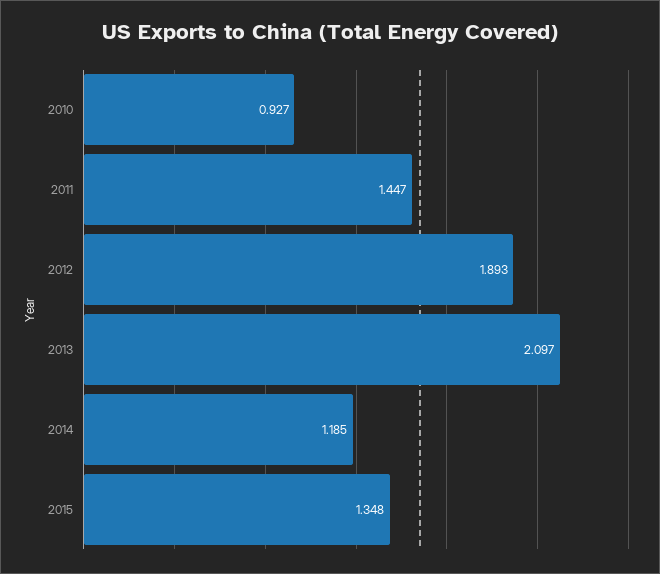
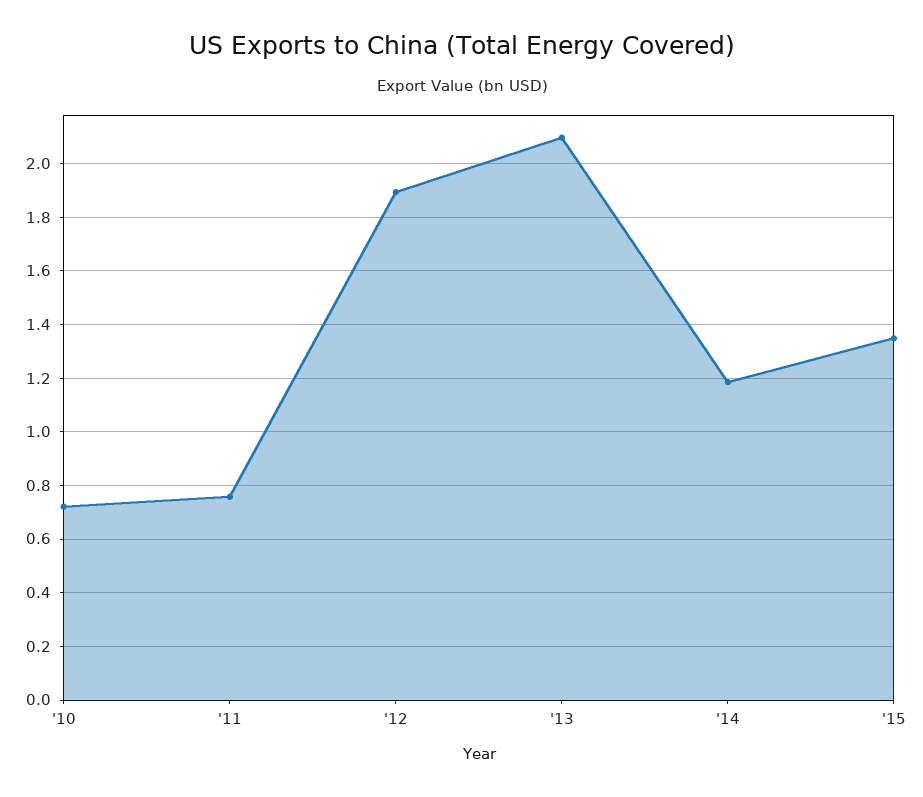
2010: 0.927 -> 0.725
2011: 1.447 -> 0.75

